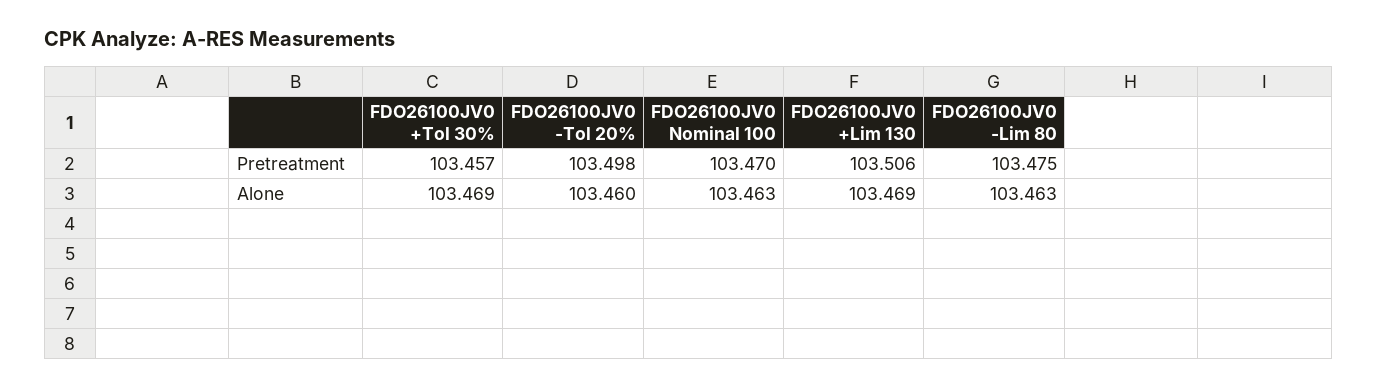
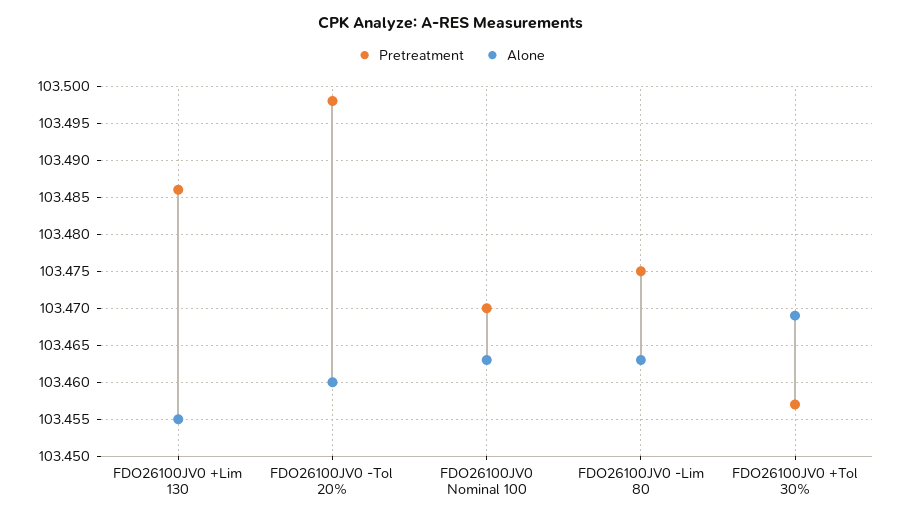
Pretreatment, FDO26100JV0 +Lim 130: 103.506 -> 103.486
Alone, FDO26100JV0 +Lim 130: 103.469 -> 103.455

